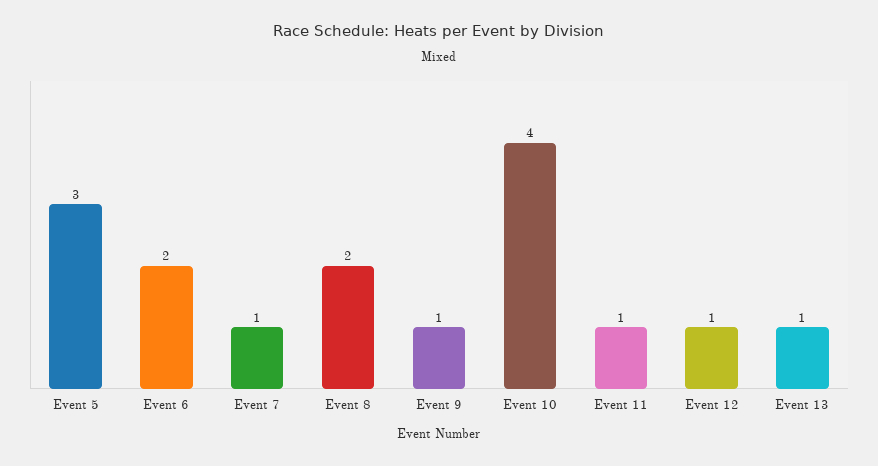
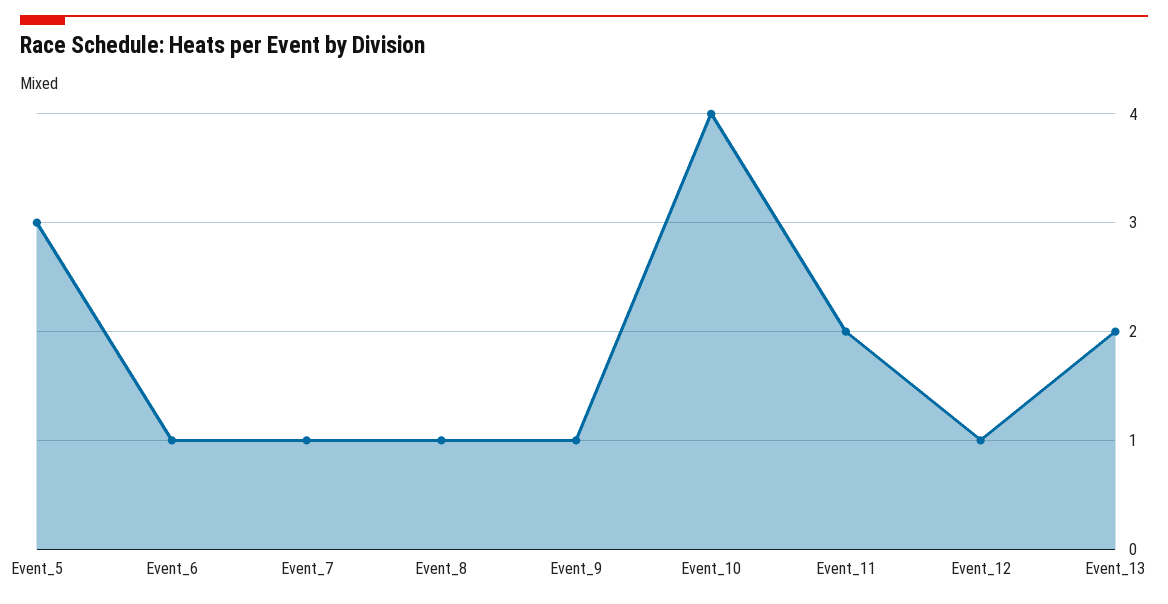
Event 6: 2 -> 1
Event 8: 2 -> 1
Event 11: 1 -> 2
Event 13: 1 -> 2

